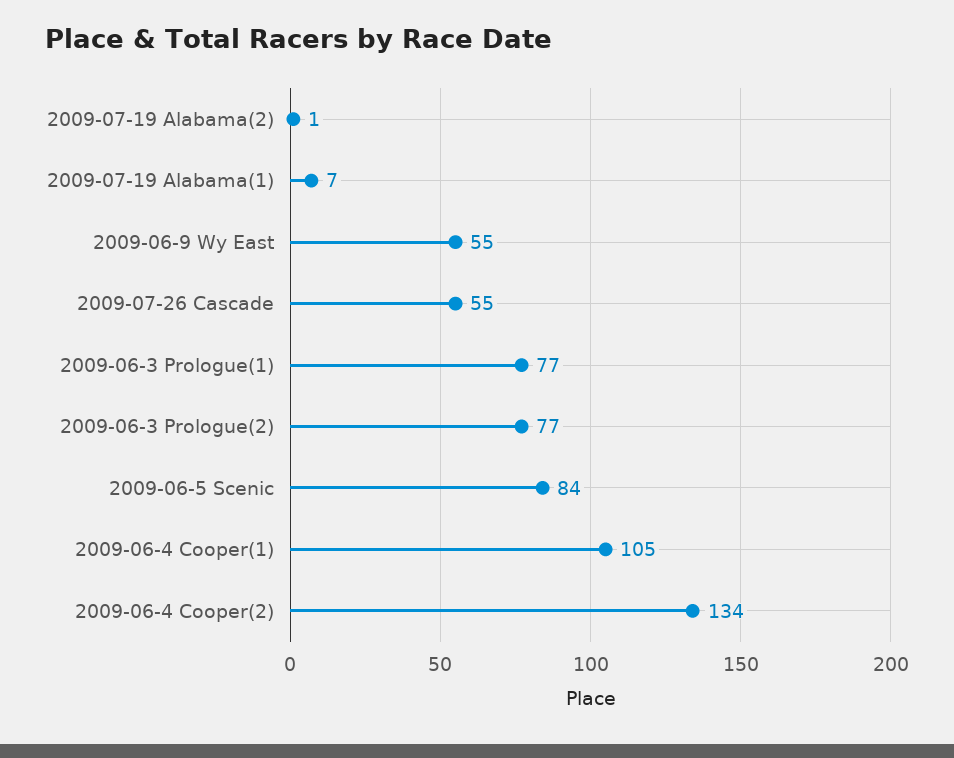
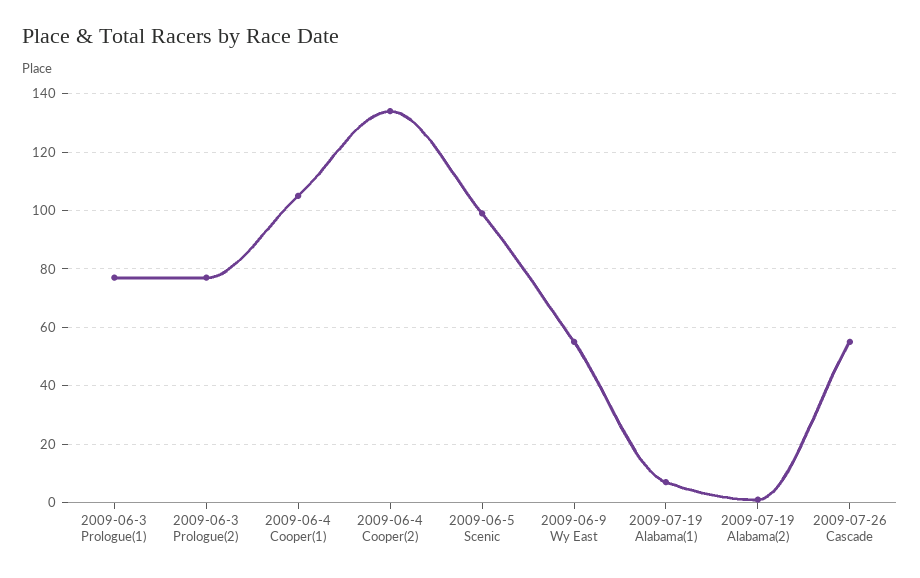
2009-06-5 Scenic: 84 -> 100

